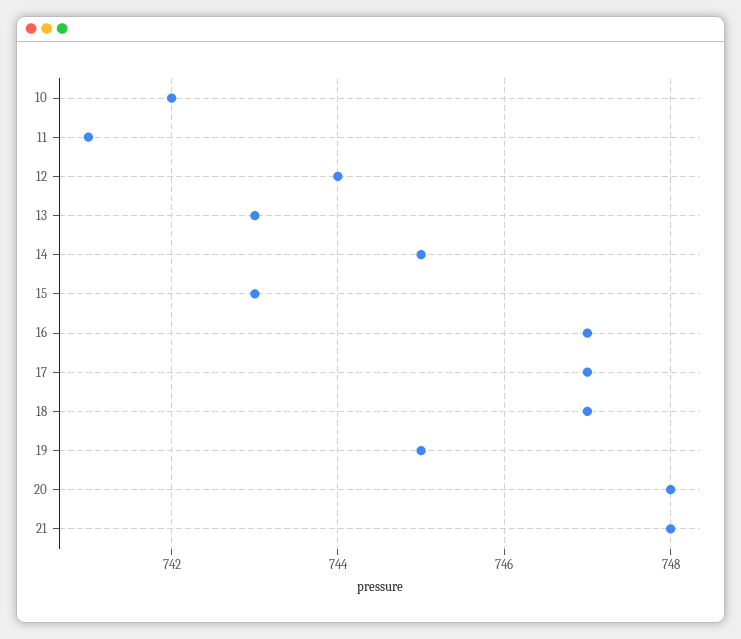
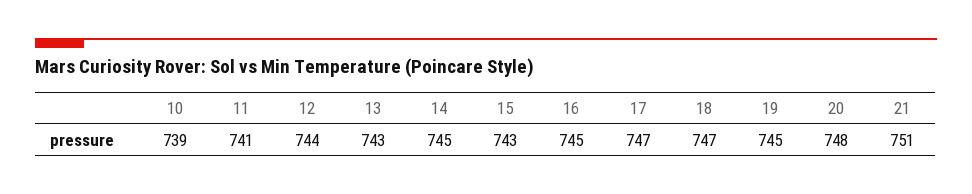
10: 742 -> 739
16: 747 -> 745
21: 748 -> 751

